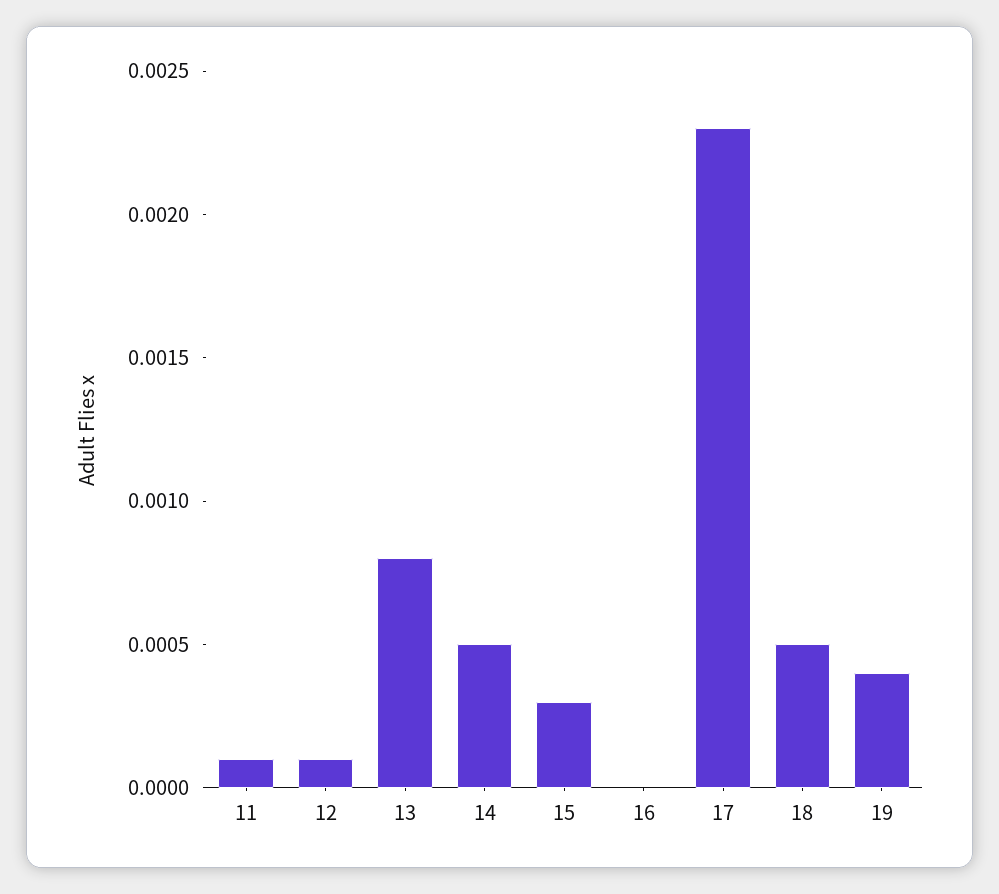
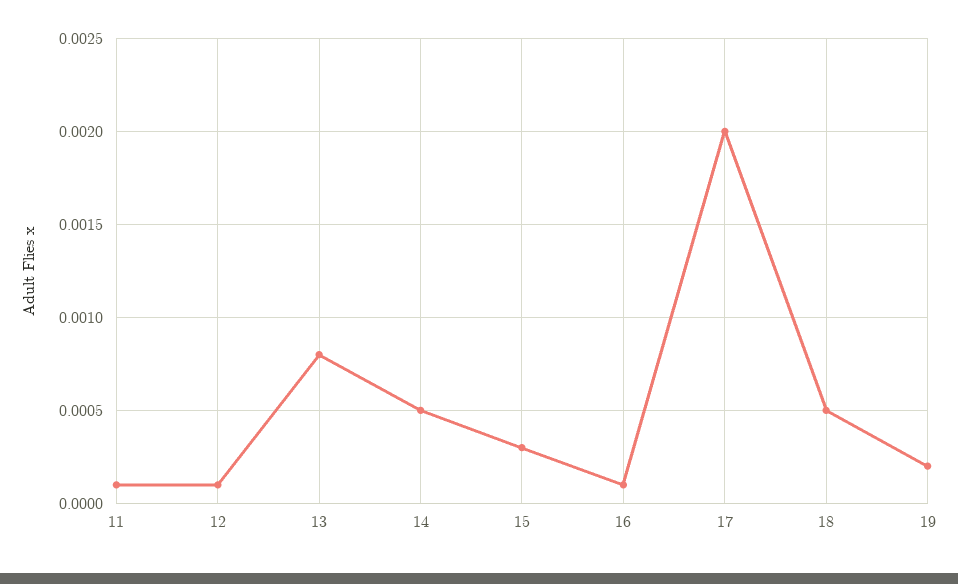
16: 0 -> 0.0001
17: 0.0023 -> 0.002
19: 0.0004 -> 0.0002

